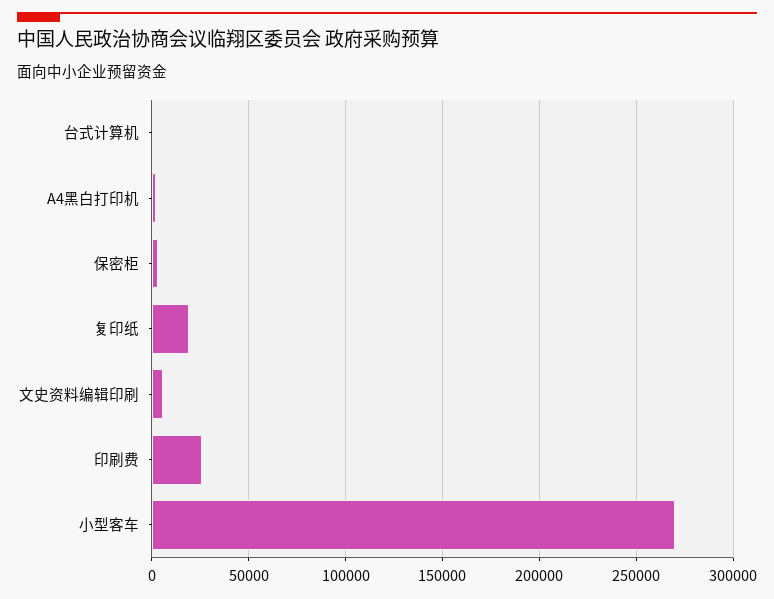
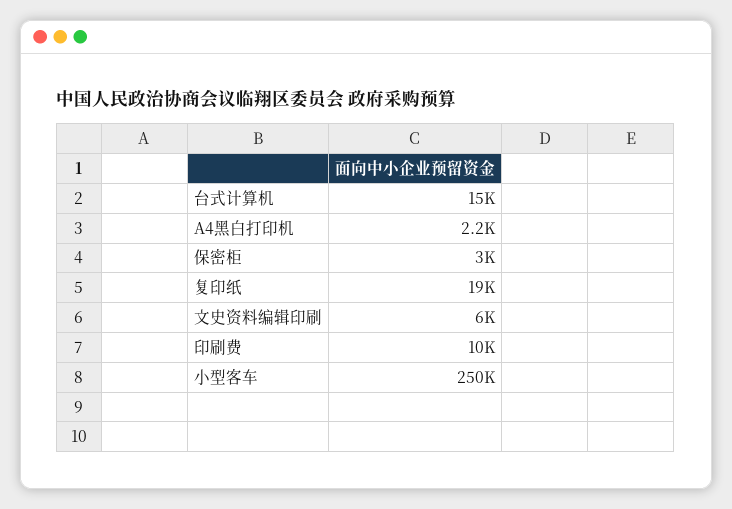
台式计算机: 0 -> 15000
印刷费: 25000 -> 10000
小型客车: 270000 -> 250000

